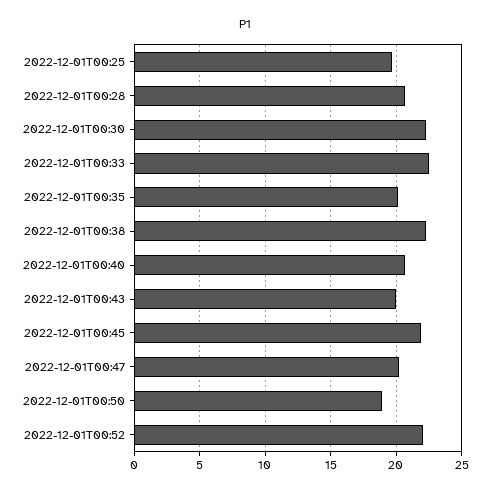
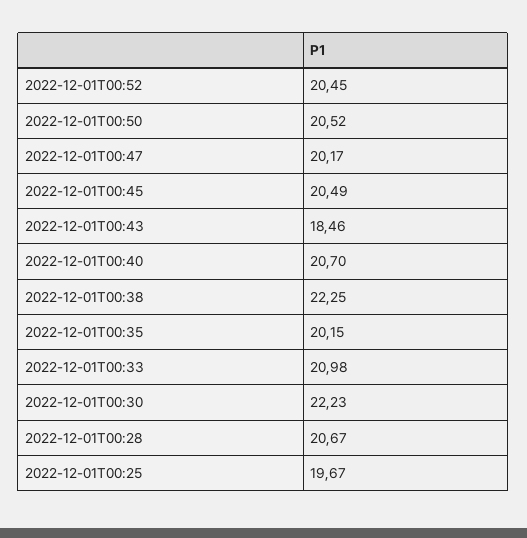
2022-12-01T00:33: 22.5 -> 20.98
2022-12-01T00:43: 20 -> 18.46
2022-12-01T00:45: 22 -> 20.49
2022-12-01T00:50: 19 -> 20.52
2022-12-01T00:52: 22 -> 20.45

